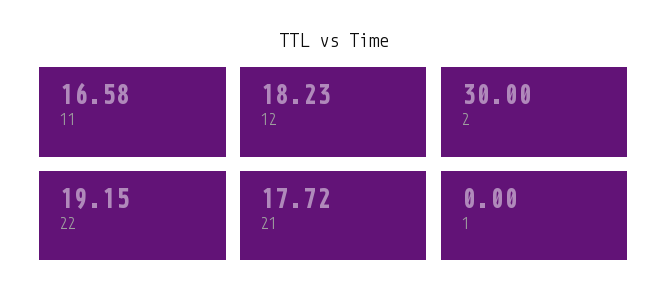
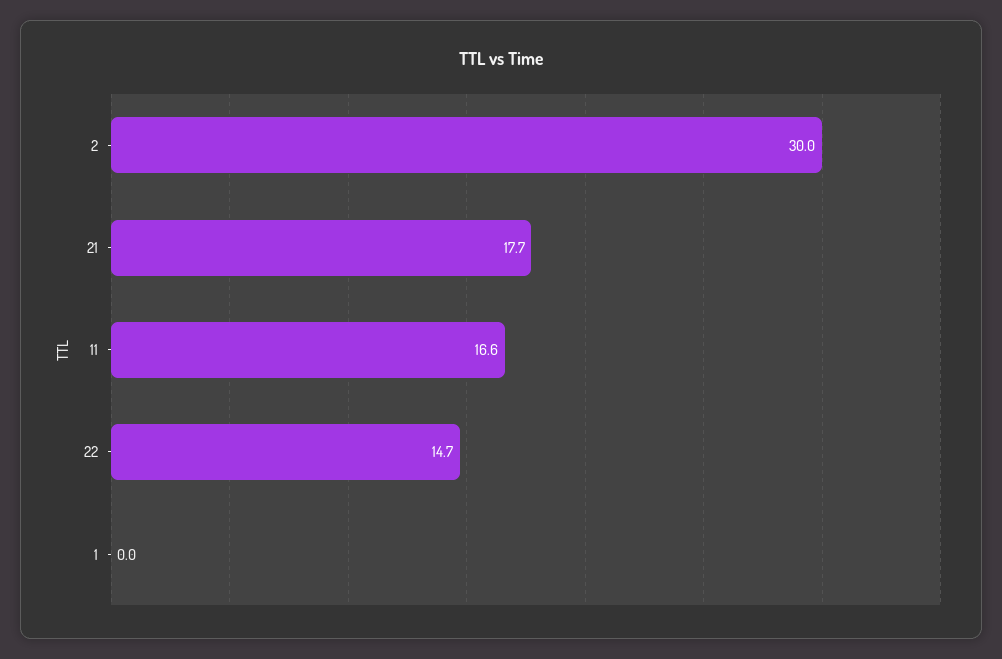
12: 18.23 -> none
22: 19.15 -> 14.7

